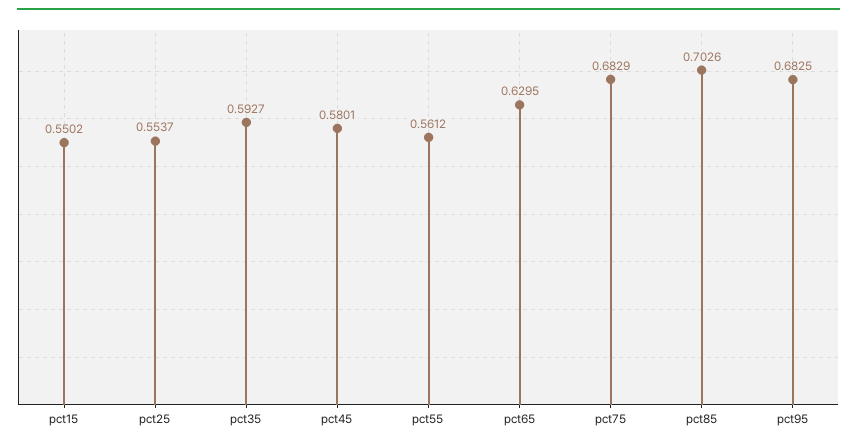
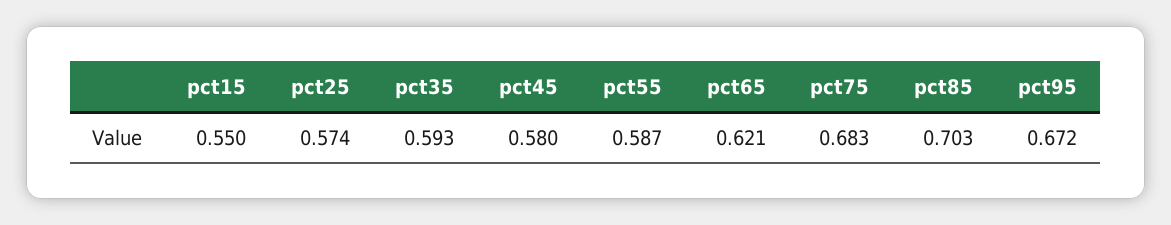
pct25: 0.5537 -> 0.574
pct55: 0.5612 -> 0.587
pct65: 0.6295 -> 0.621
pct95: 0.6825 -> 0.672

